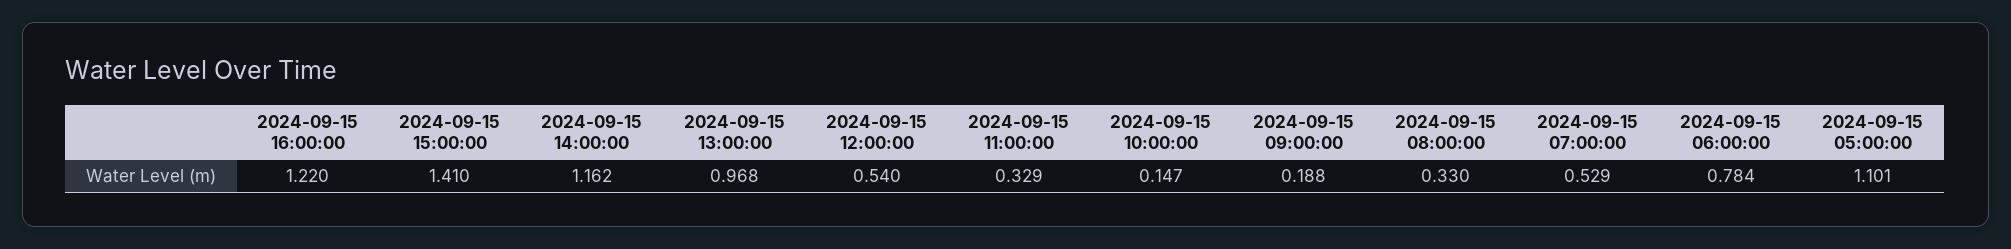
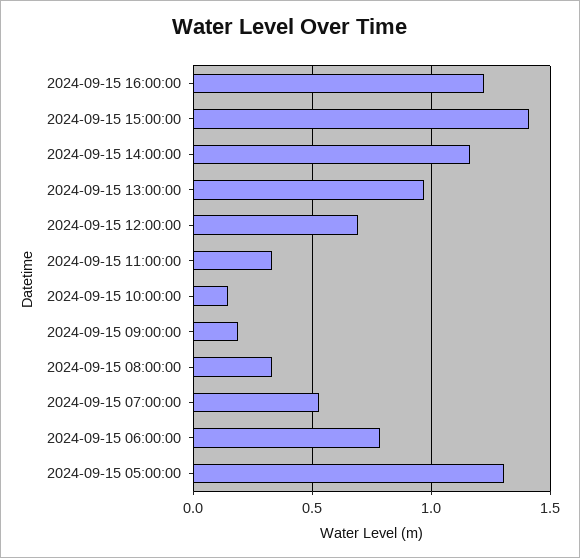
2024-09-15 12:00:00: 0.54 -> 0.7
2024-09-15 05:00:00: 1.101 -> 1.3

